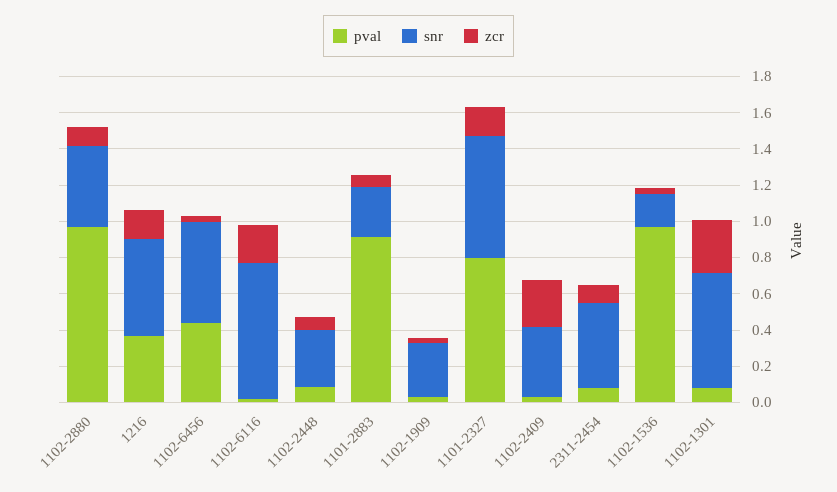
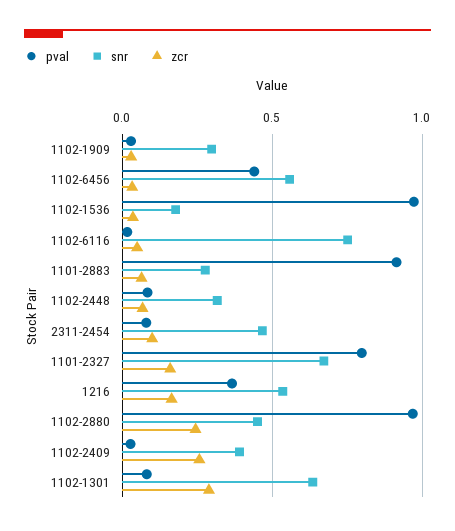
zcr, 1102-2880: 0.1 -> 0.25
zcr, 1102-6116: 0.2 -> 0.05

